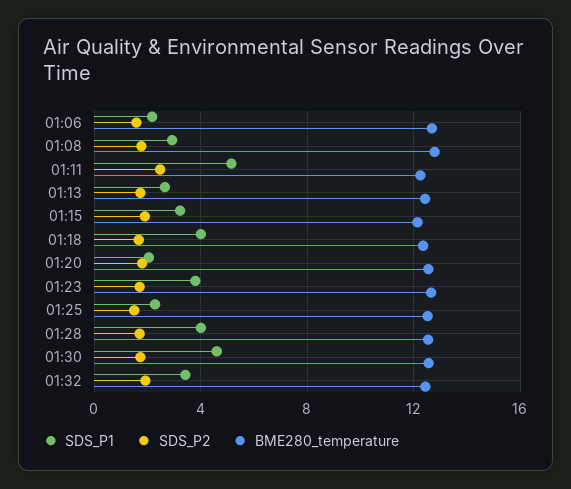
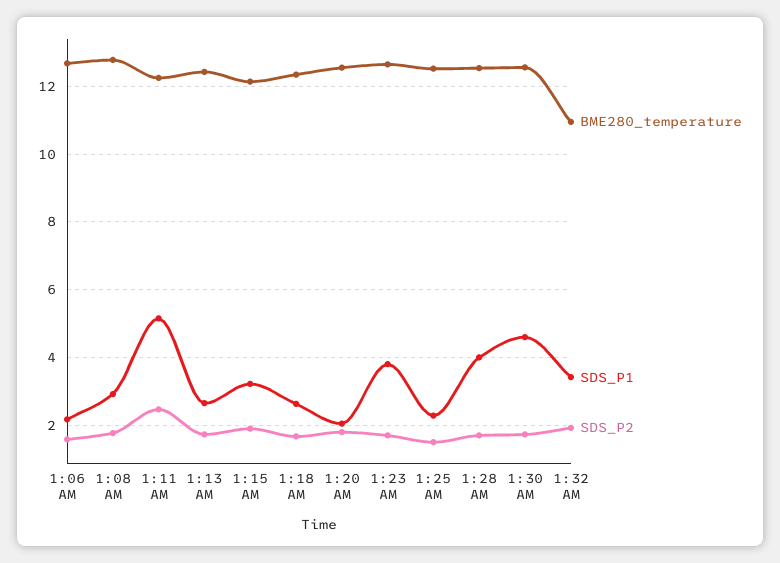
SDS_P1, 01:18: 4 -> 2.6
BME280_temperature, 01:32: 12.5 -> 11

